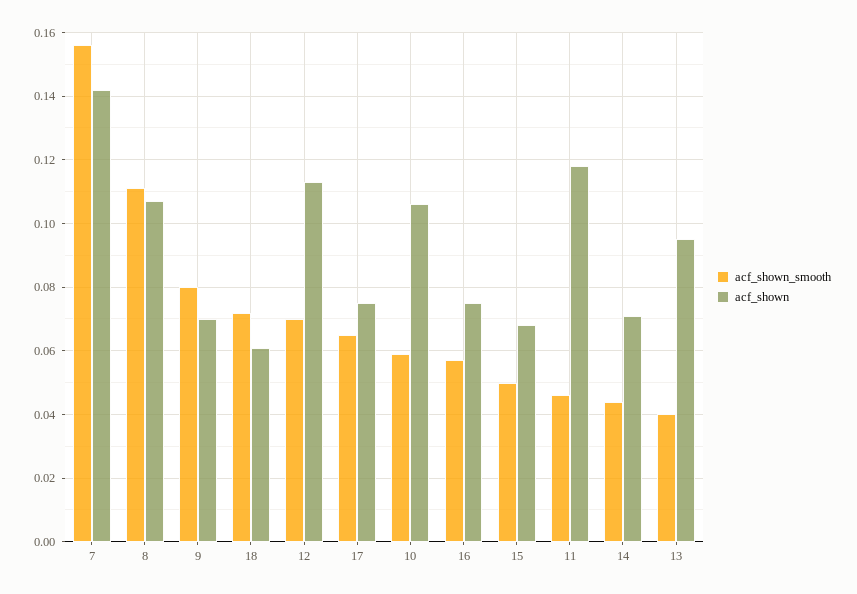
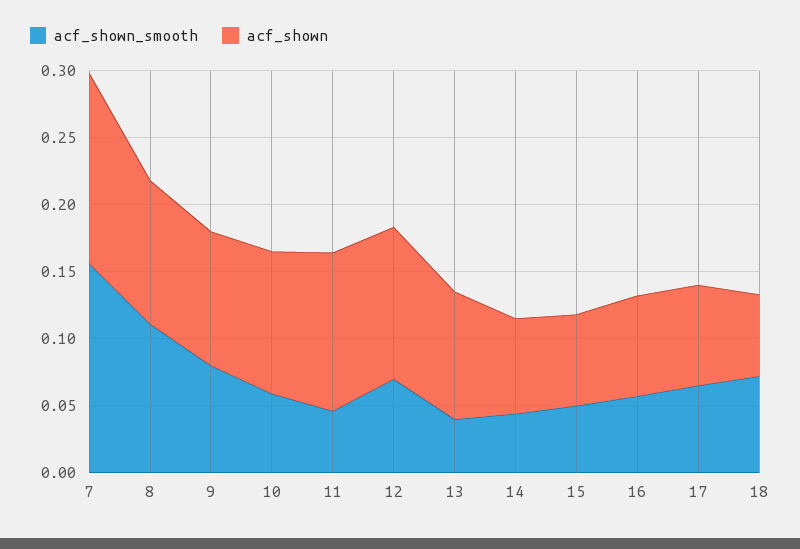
acf_shown, 9: 0.07 -> 0.1

